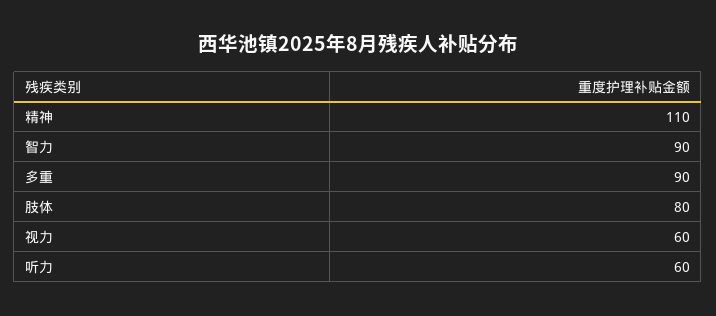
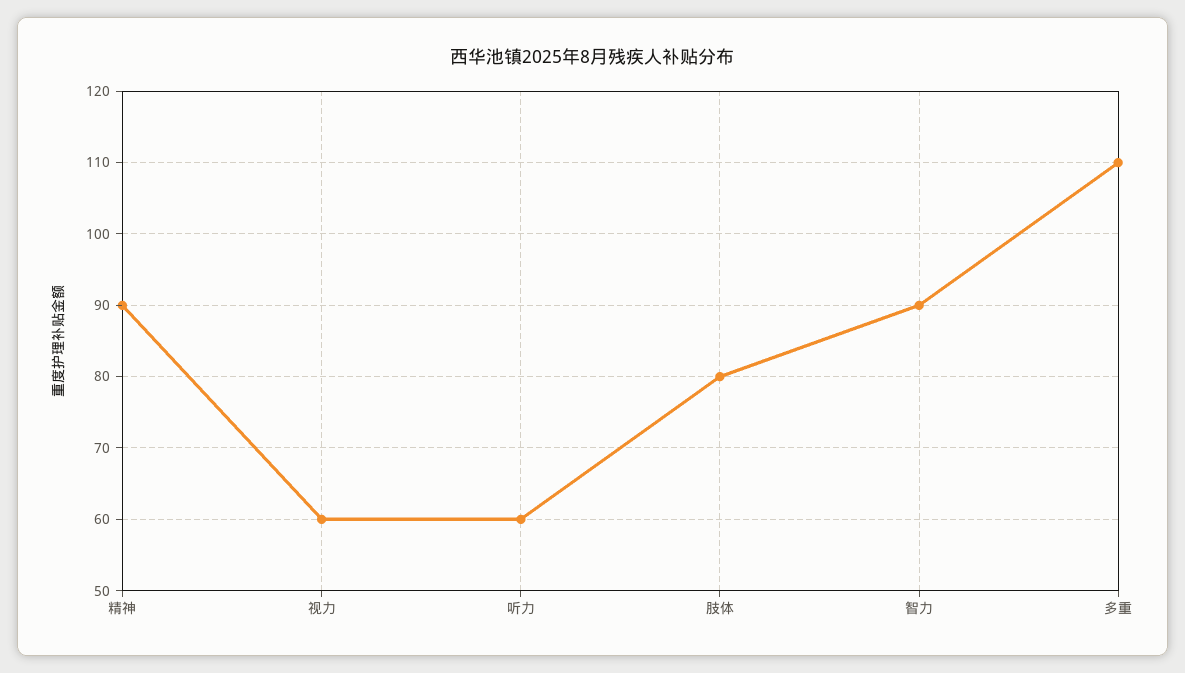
精神: 110 -> 90
多重: 90 -> 110

